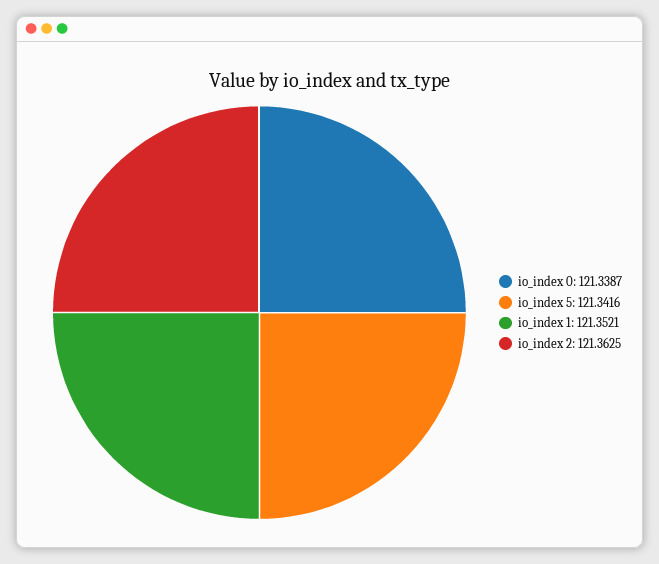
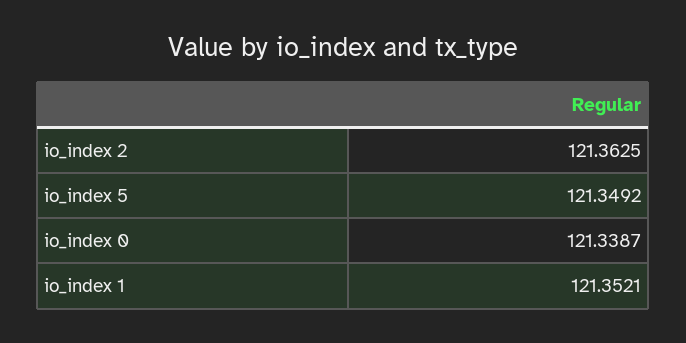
io_index 5: 121.3416 -> 121.3492

